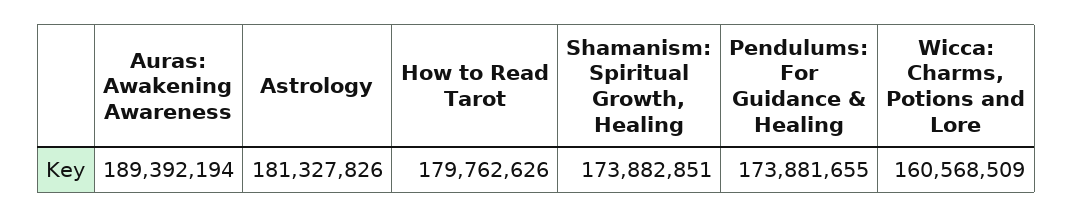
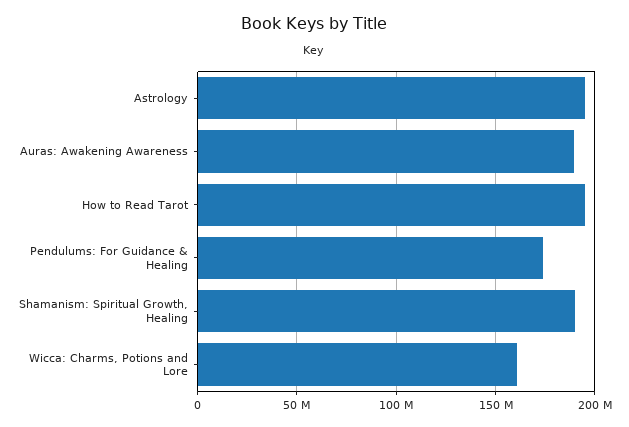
Astrology: 181327826 -> 195000000
How to Read Tarot: 179762626 -> 195000000
Shamanism: Spiritual Growth, Healing: 173882851 -> 190000000

